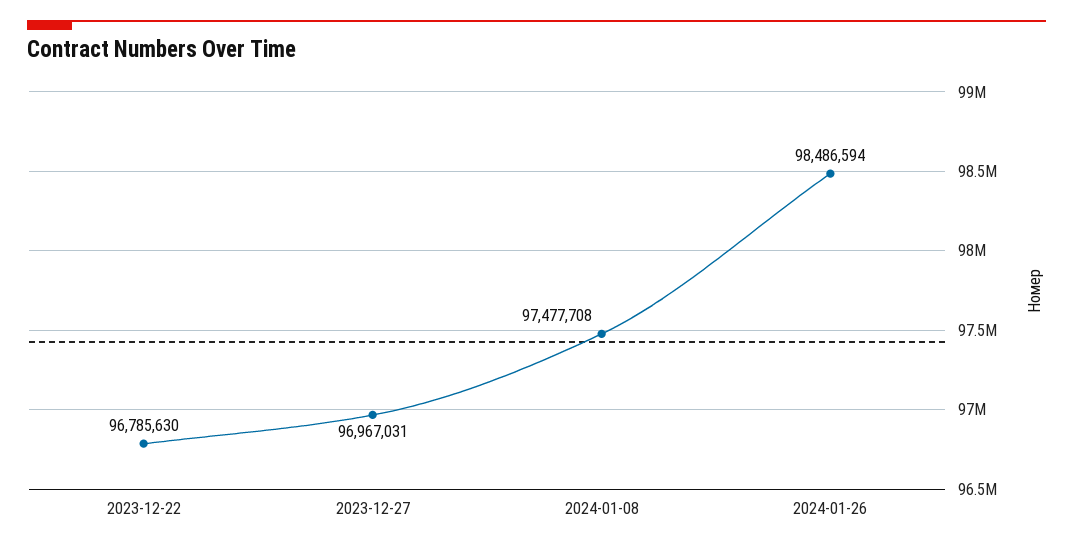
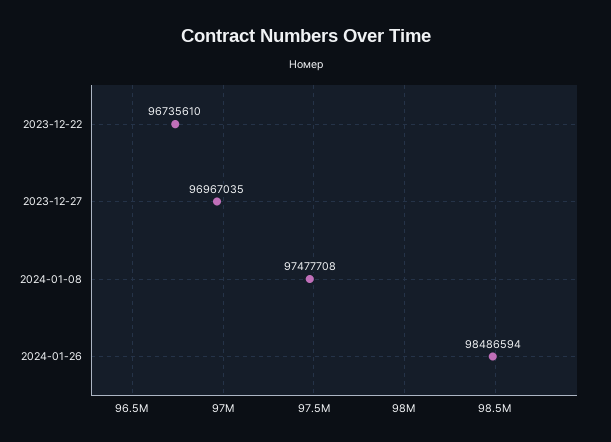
2023-12-22: 96785630 -> 96735610
2023-12-27: 96967031 -> 96967035

